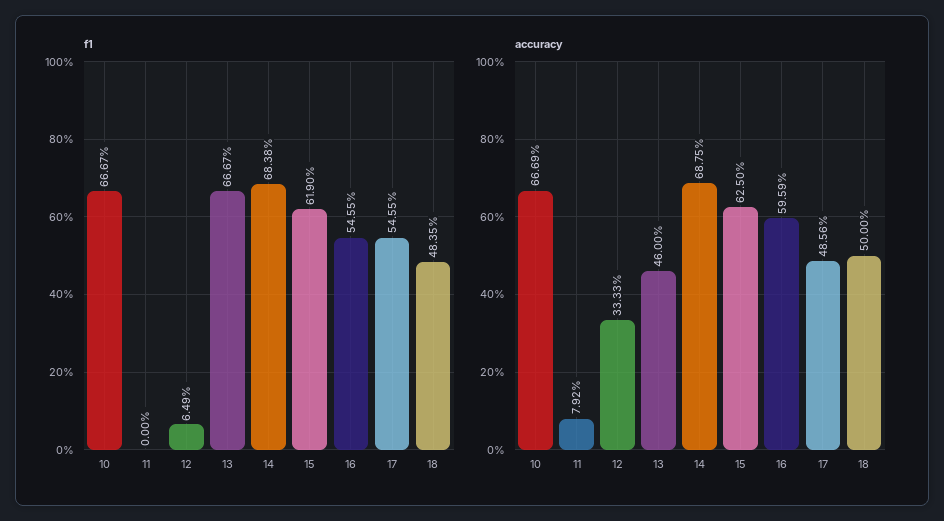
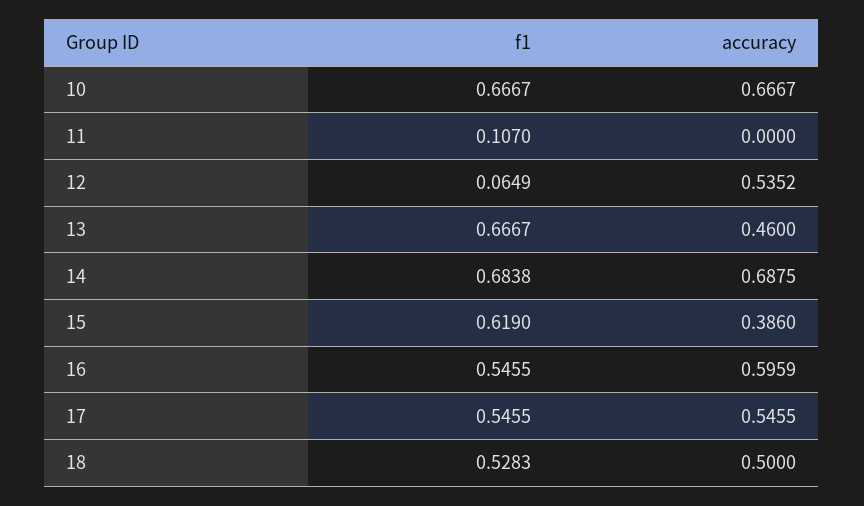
f1, 11: 0 -> 0.107
f1, 18: 0.4835 -> 0.5283
accuracy, 10: 0.6669 -> 0.6667
accuracy, 11: 0.0792 -> 0
accuracy, 12: 0.3333 -> 0.5352
accuracy, 15: 0.625 -> 0.386
accuracy, 17: 0.4856 -> 0.5455

